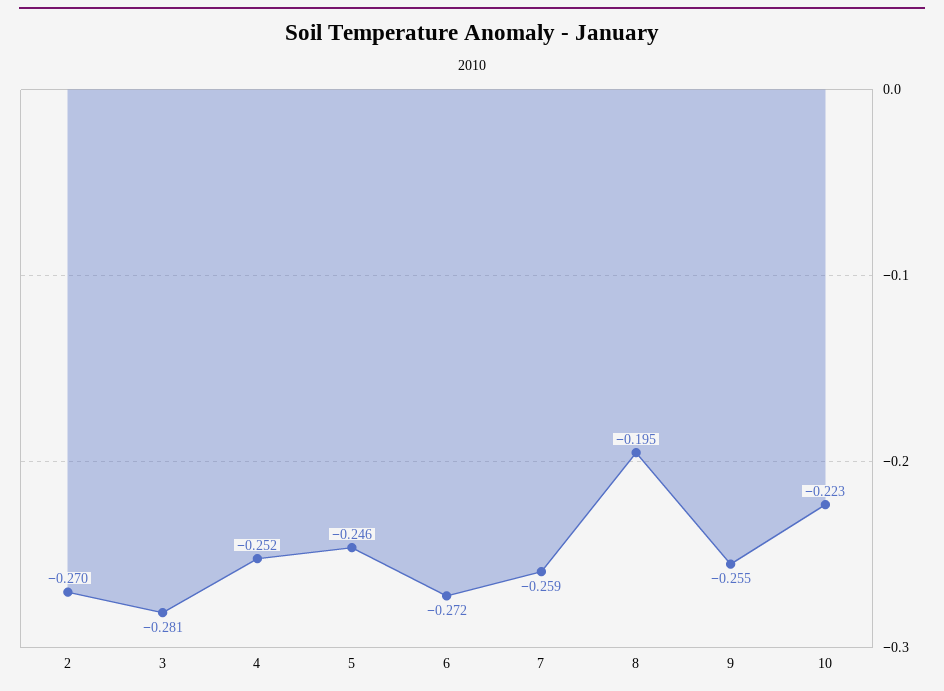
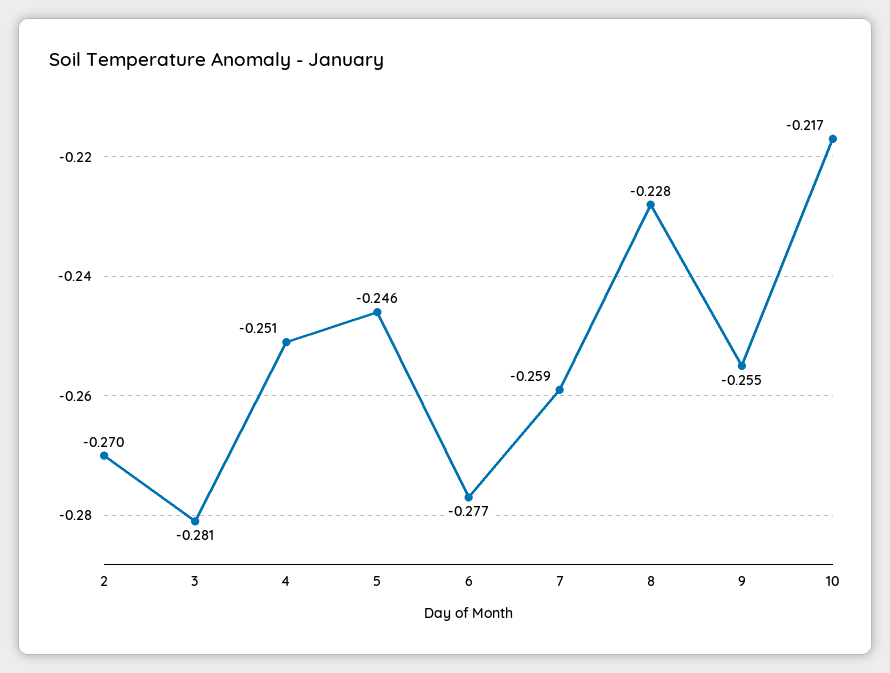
4: -0.252 -> -0.251
6: -0.272 -> -0.277
8: -0.195 -> -0.228
10: -0.223 -> -0.217

